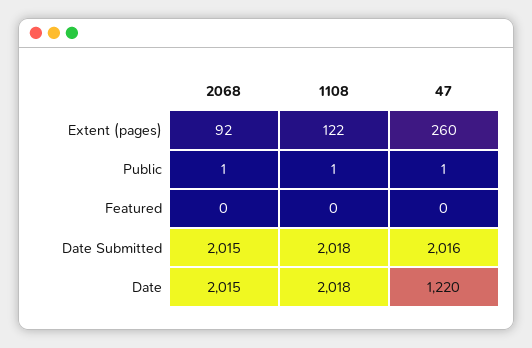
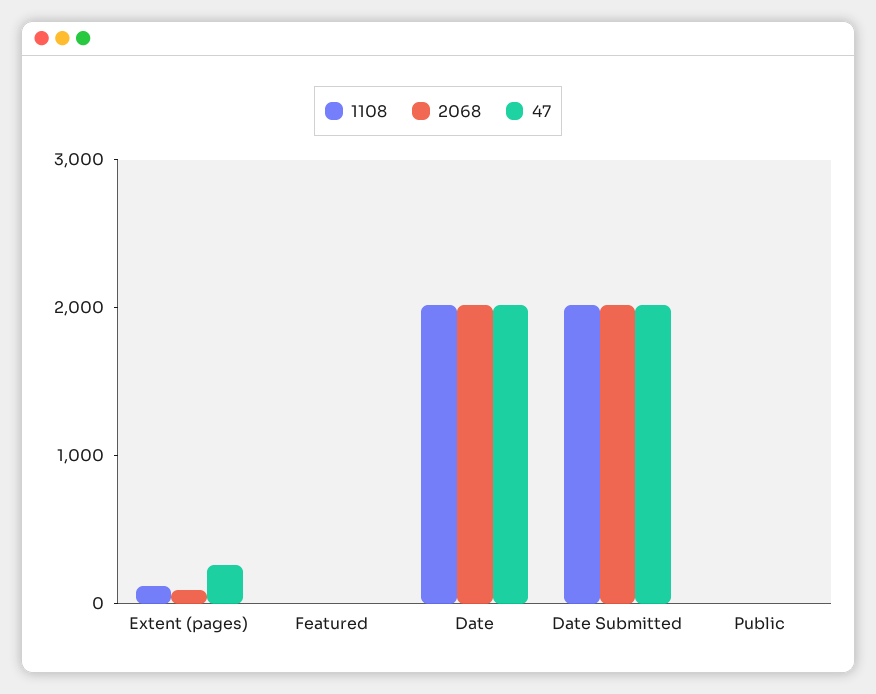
47, Date: 1220 -> 2000

